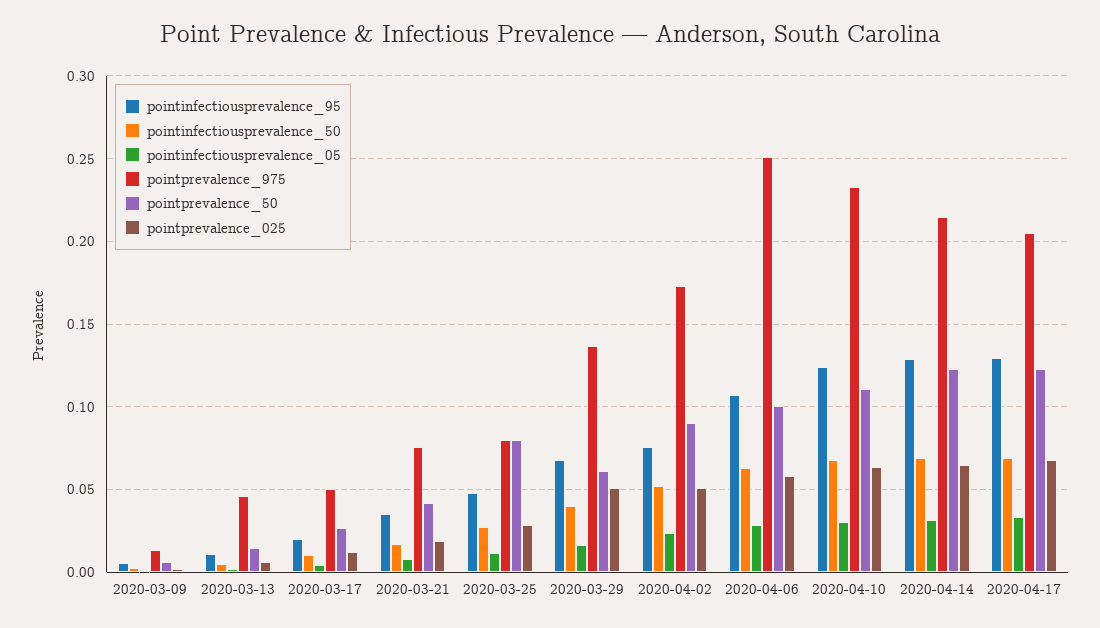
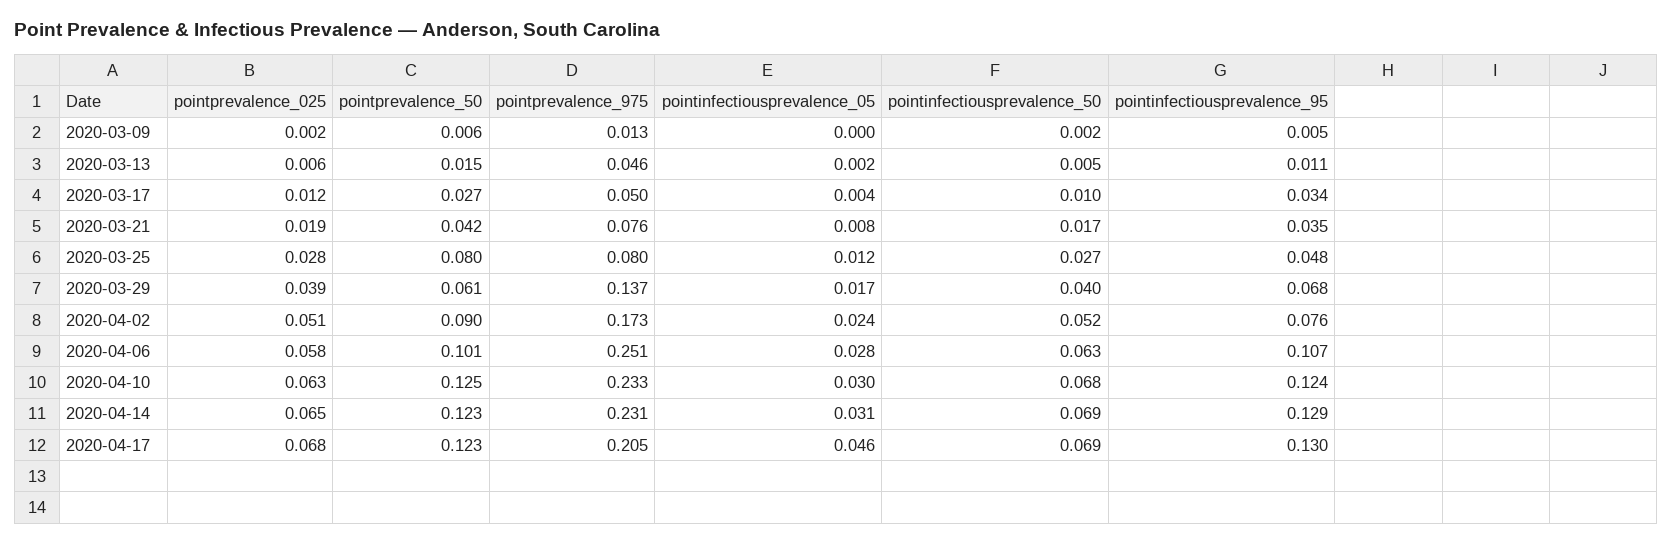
pointinfectiousprevalence_95, 2020-03-17: 0.02 -> 0.034
pointprevalence_025, 2020-03-29: 0.05 -> 0.039
pointprevalence_50, 2020-04-10: 0.11 -> 0.125
pointprevalence_975, 2020-04-14: 0.215 -> 0.231
pointinfectiousprevalence_05, 2020-04-17: 0.035 -> 0.046

